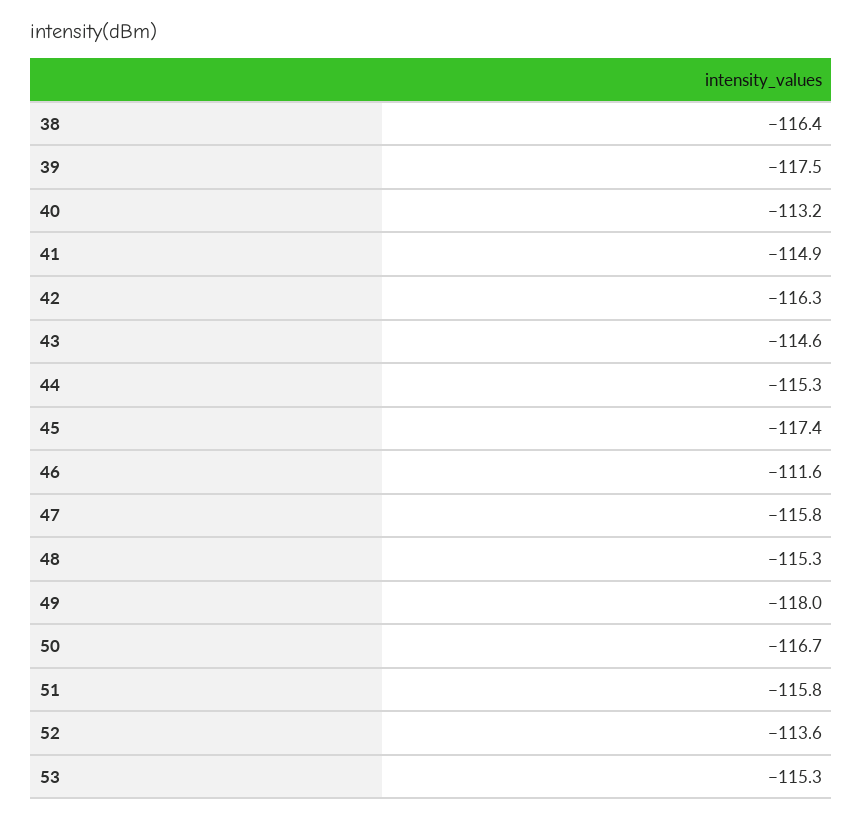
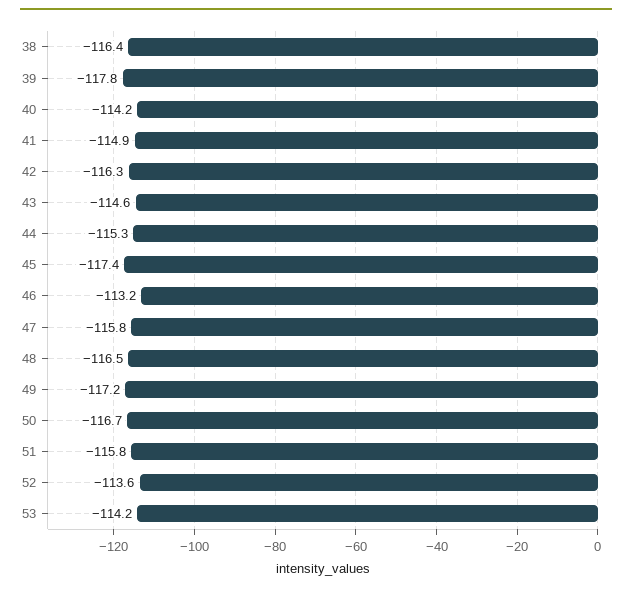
39: -117.5 -> -117.8
40: -113.2 -> -114.2
46: -111.6 -> -113.2
48: -115.3 -> -116.5
49: -118 -> -117.2
53: -115.3 -> -114.2

